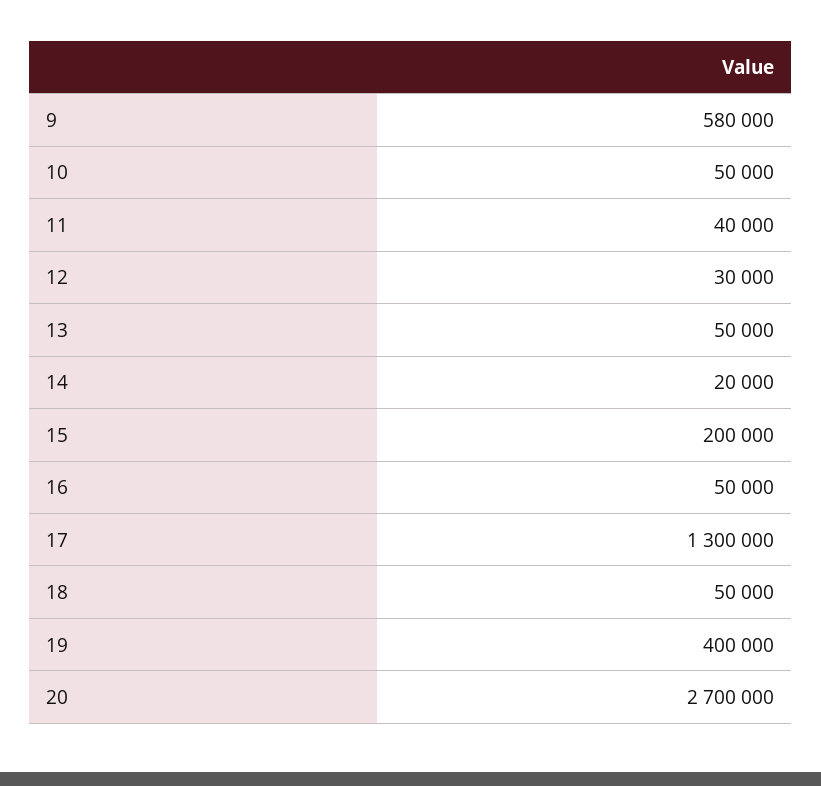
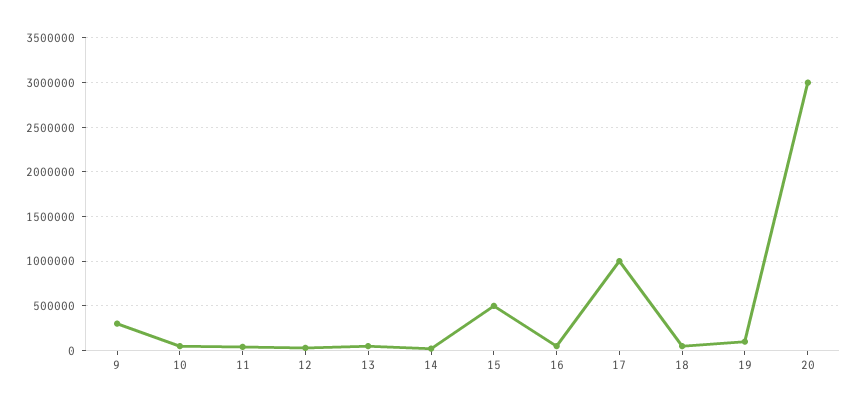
9: 580000 -> 300000
15: 200000 -> 500000
17: 1300000 -> 1000000
19: 400000 -> 100000
20: 2700000 -> 3000000

